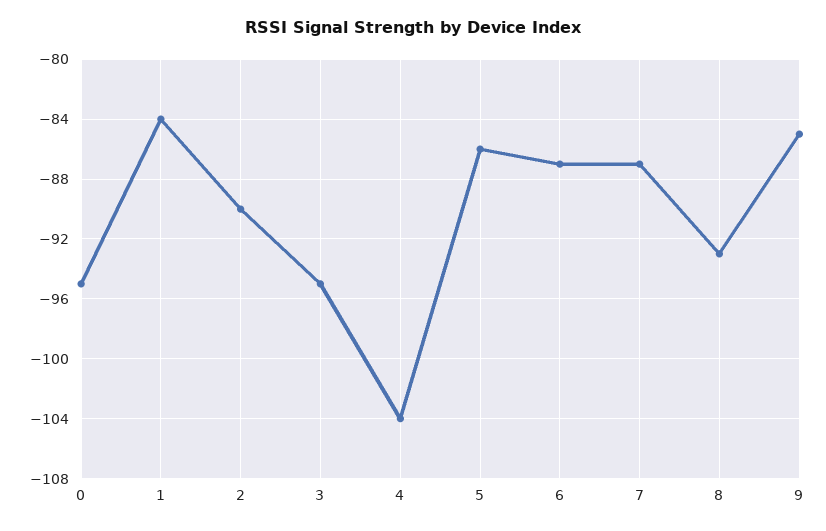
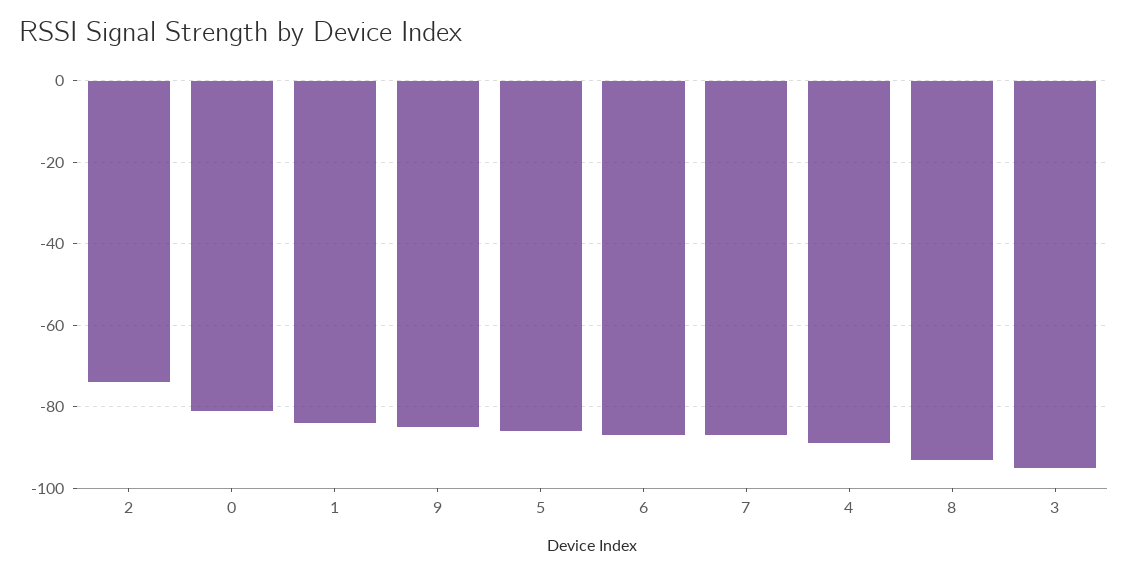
0: -95 -> -80
2: -90 -> -75
4: -104 -> -90

